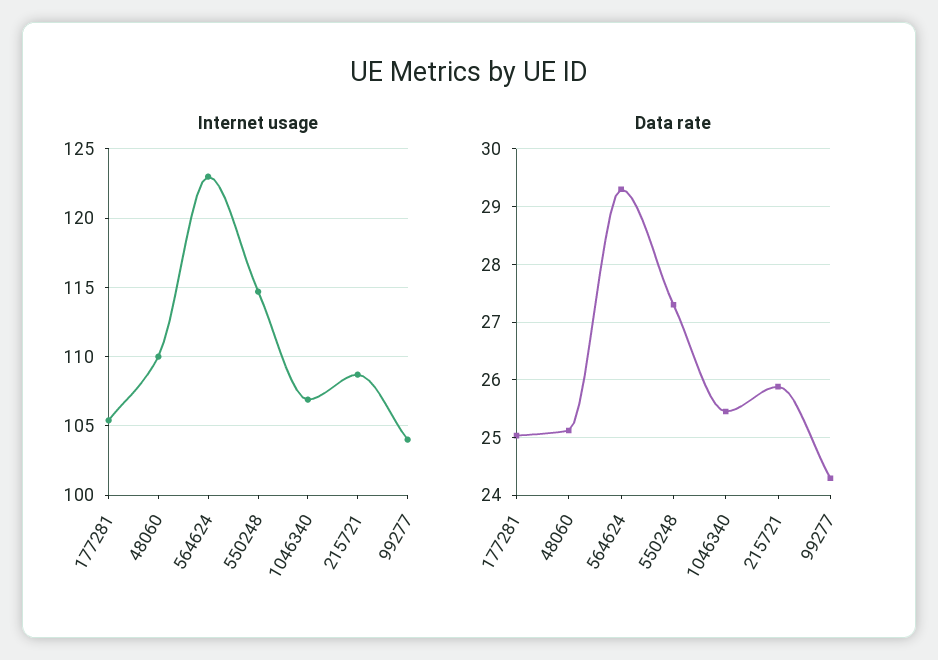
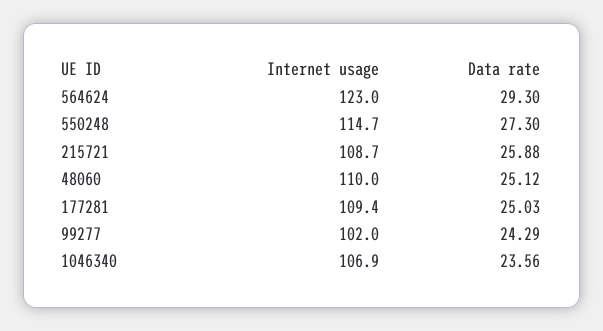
Internet usage, 177281: 105.5 -> 109.4
Internet usage, 99277: 104 -> 102
Data rate, 1046340: 25.4 -> 23.56

